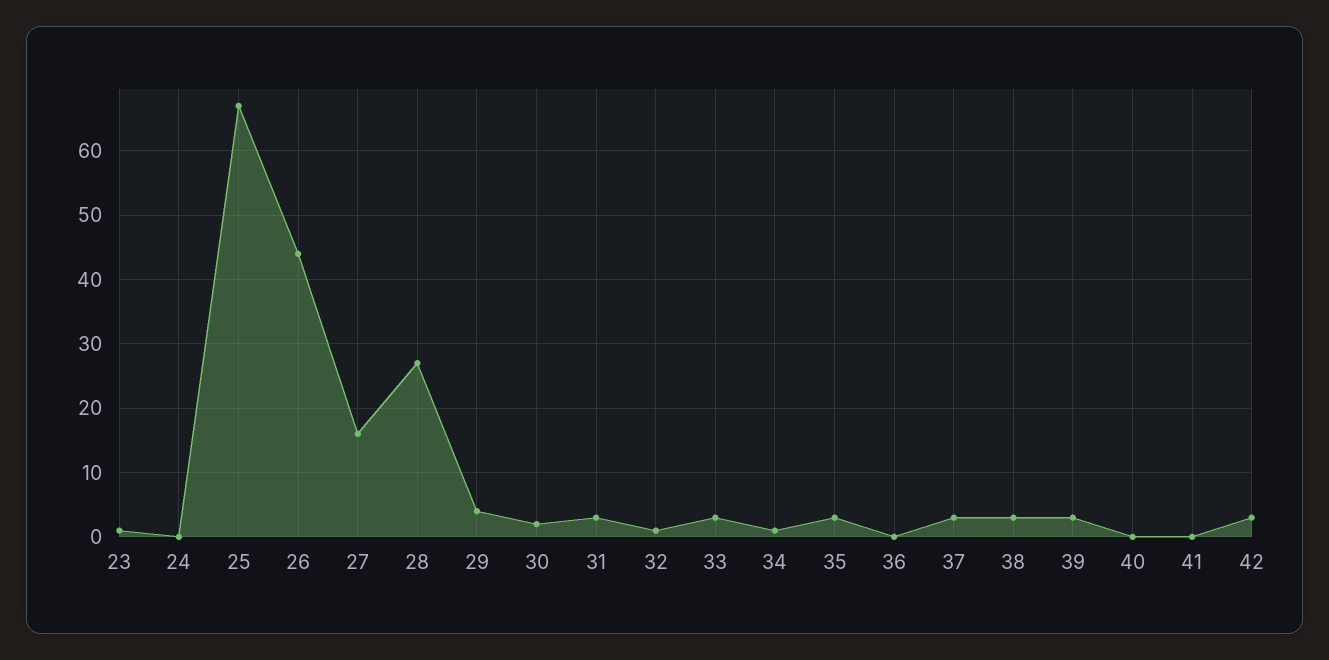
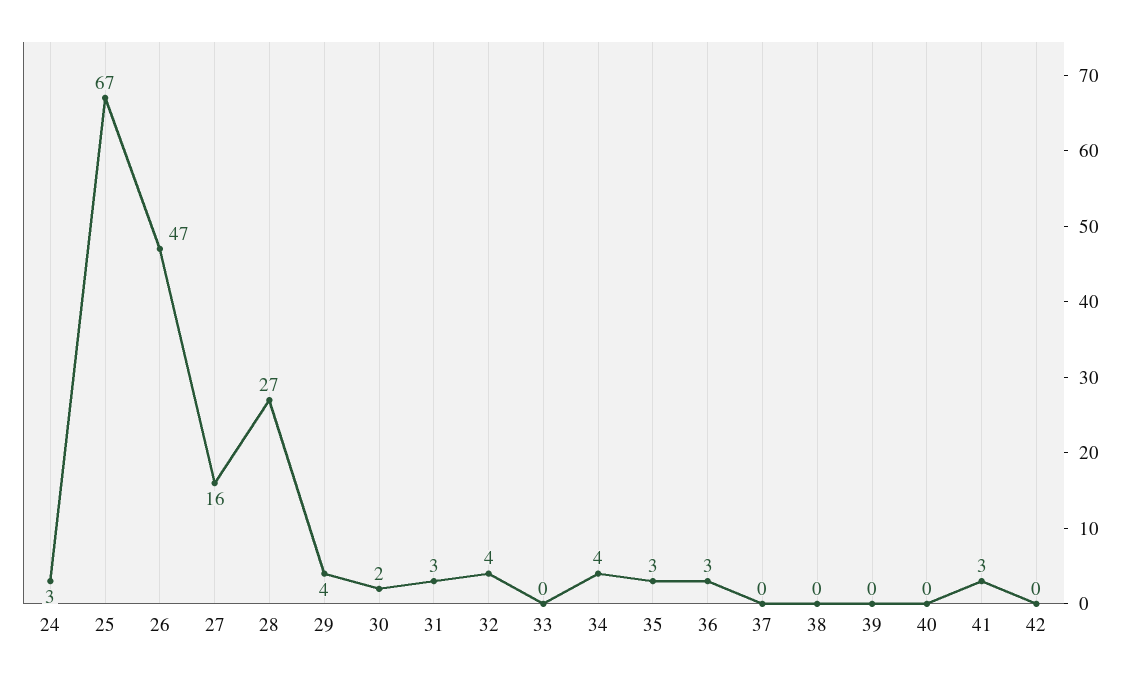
23: 1 -> none
24: 0 -> 3
26: 44 -> 47
32: 1 -> 4
33: 3 -> 0
34: 1 -> 4
36: 0 -> 3
37: 3 -> 0
38: 3 -> 0
39: 3 -> 0
41: 0 -> 3
42: 3 -> 0

